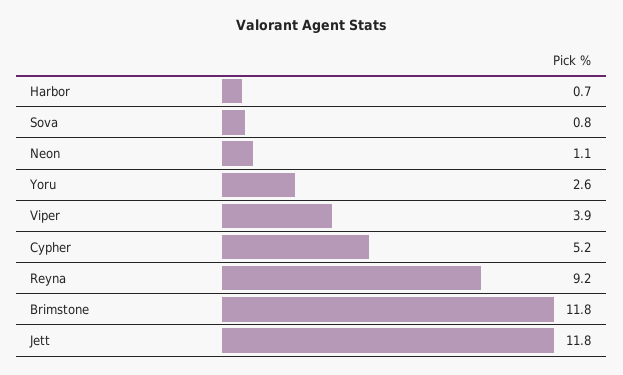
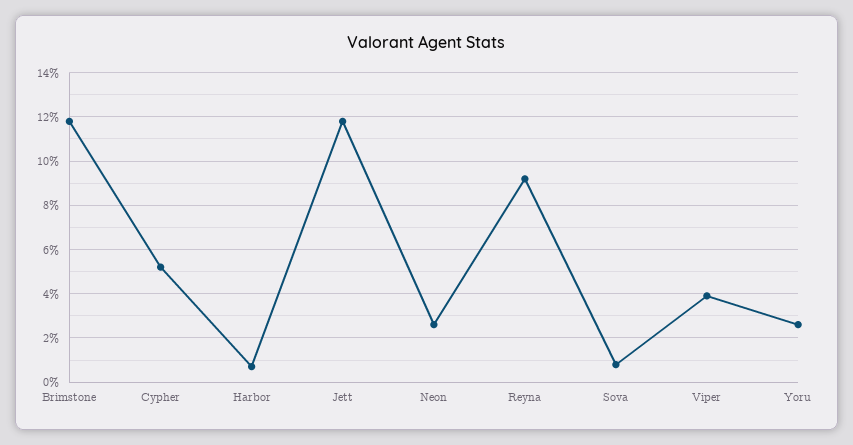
Neon: 1.1 -> 2.5

